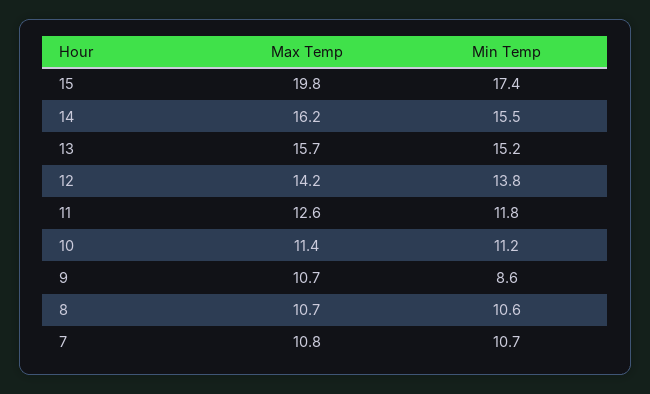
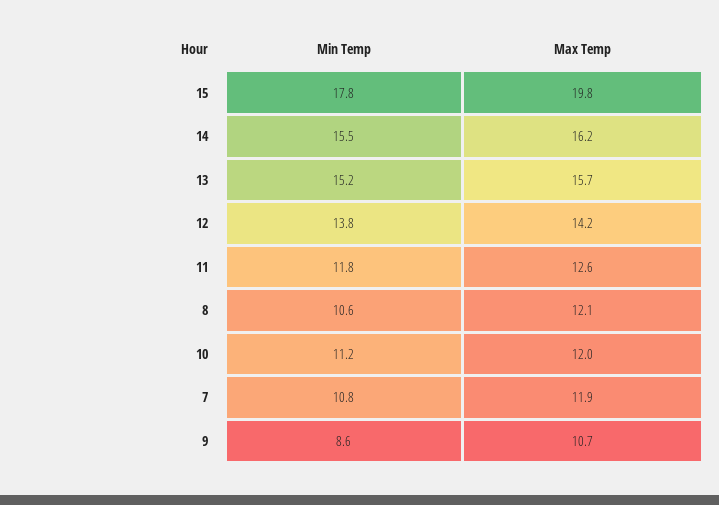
Min Temp, 15: 17.4 -> 17.8
Max Temp, 10: 11.4 -> 12
Max Temp, 8: 10.7 -> 12.1
Max Temp, 7: 10.8 -> 11.9
Min Temp, 7: 10.7 -> 10.8

